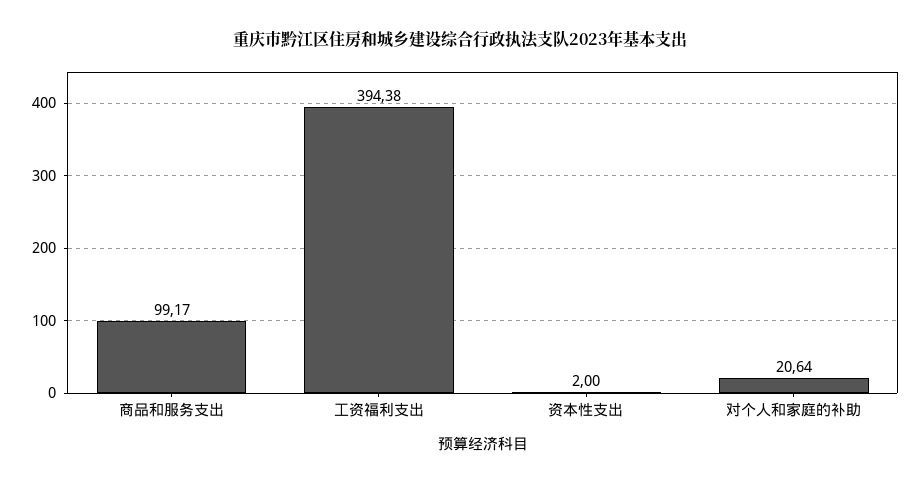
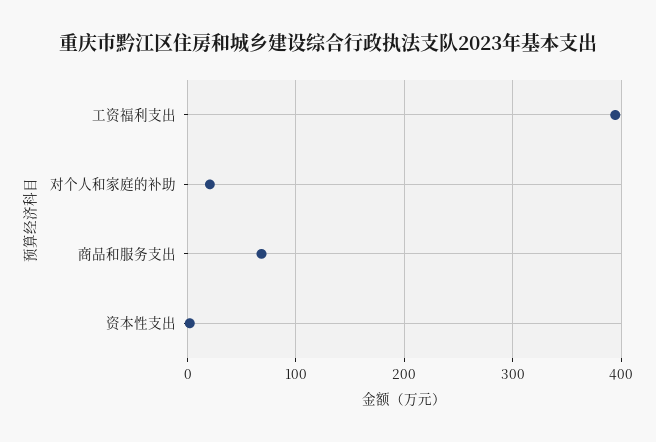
商品和服务支出: 99.17 -> 70

